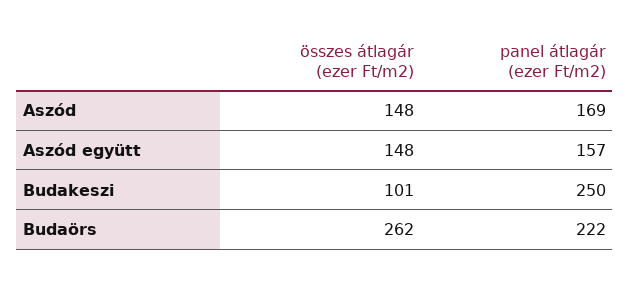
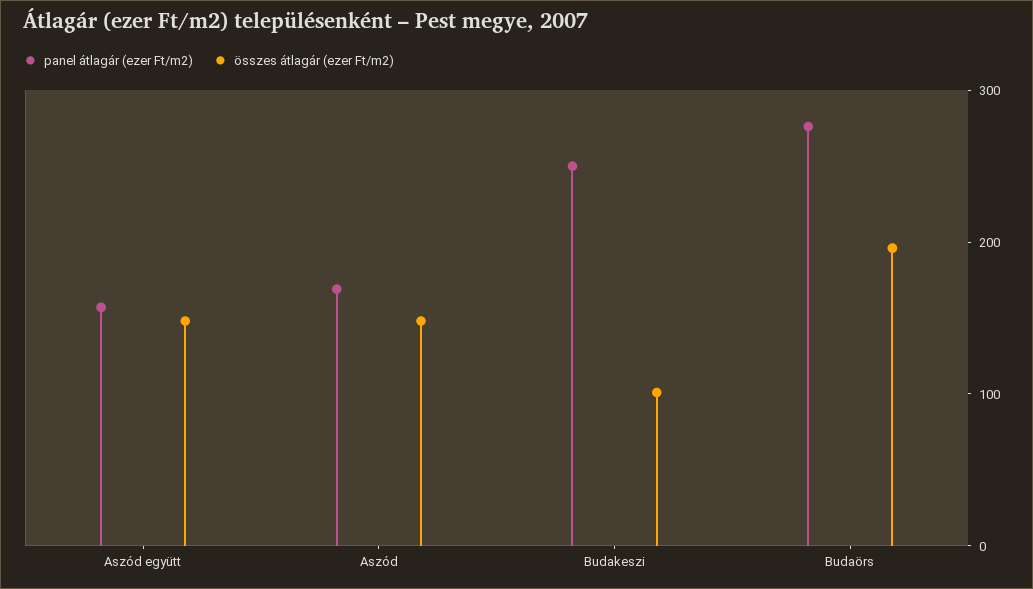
összes átlagár (ezer Ft/m2), Budaörs: 262 -> 200
panel átlagár (ezer Ft/m2), Budaörs: 222 -> 280

